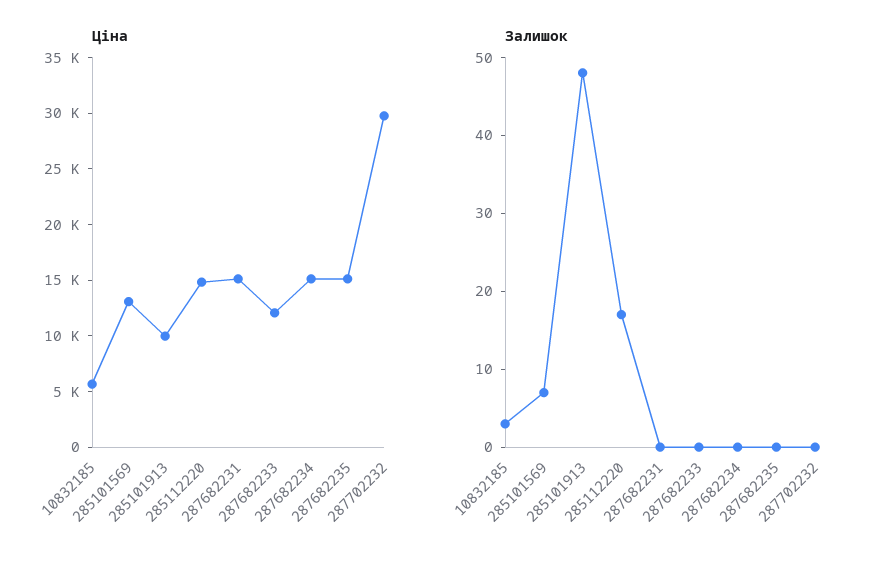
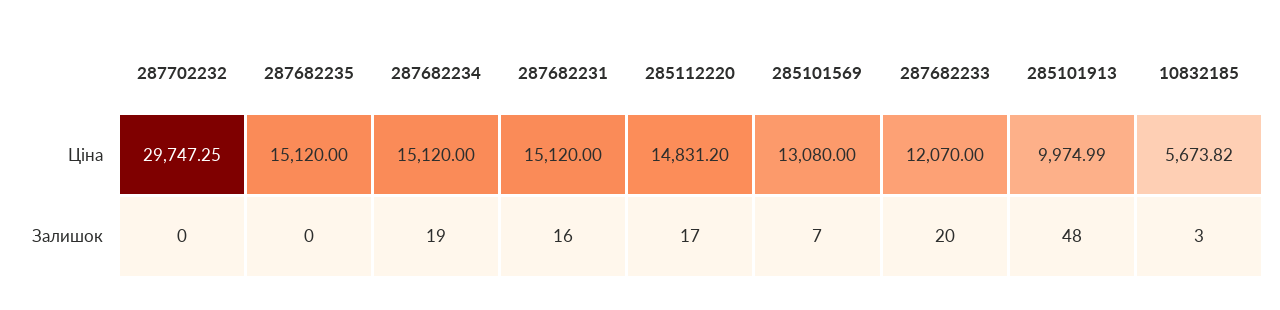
Залишок, 287682231: 0 -> 16
Залишок, 287682233: 0 -> 20
Залишок, 287682234: 0 -> 19

